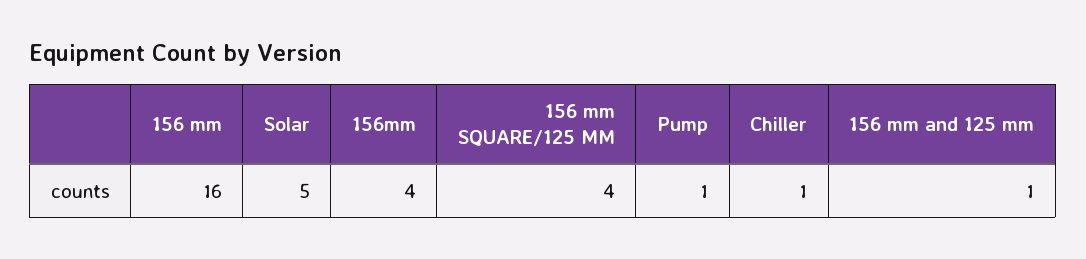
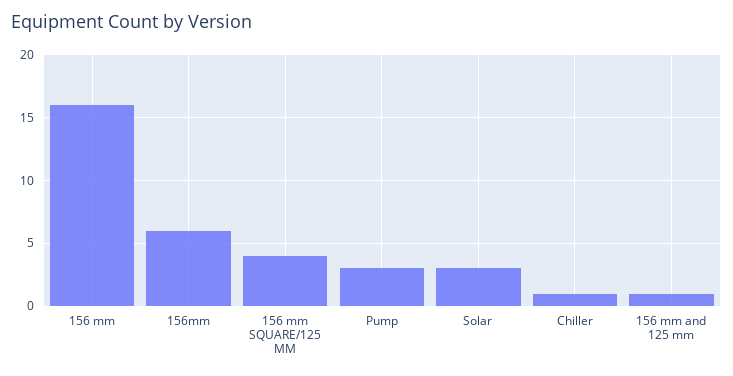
Solar: 5 -> 3
156mm: 4 -> 6
Pump: 1 -> 3

